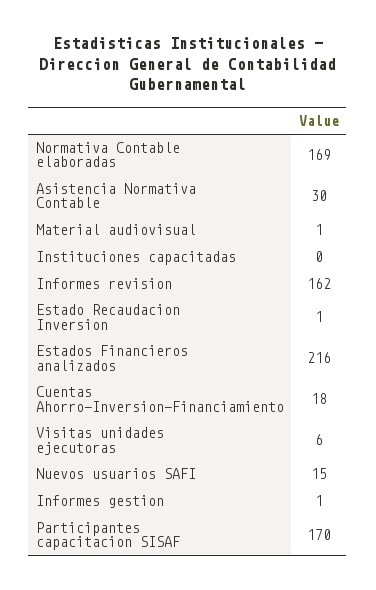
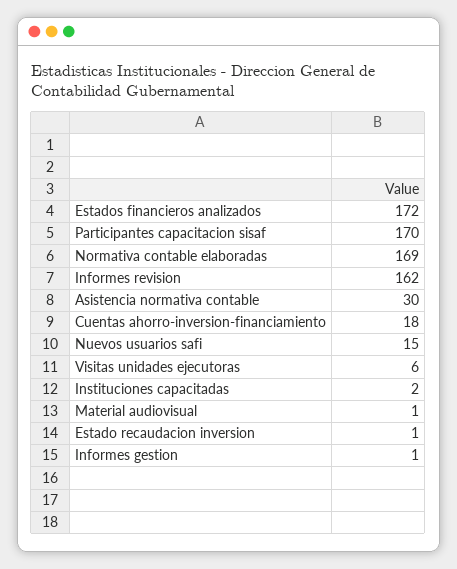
Instituciones capacitadas: 0 -> 2
Estados Financieros analizados: 216 -> 172

